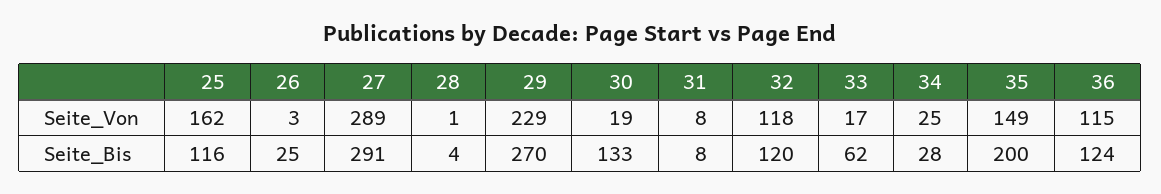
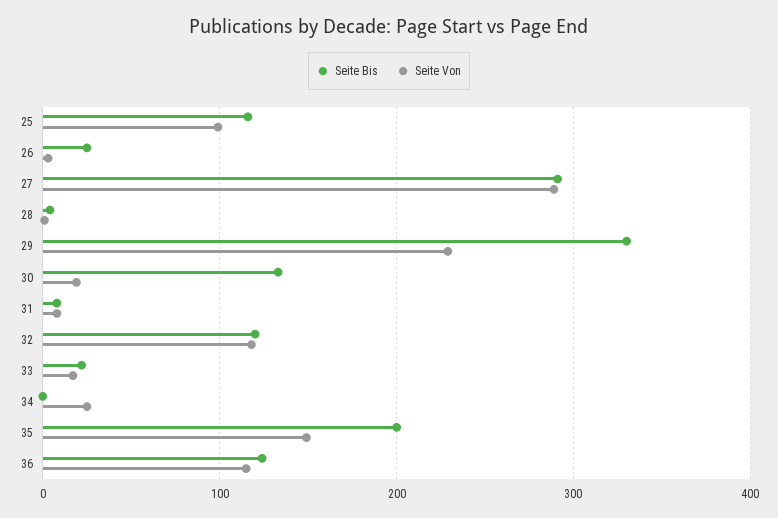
Seite_Von, 25: 162 -> 100
Seite_Bis, 29: 270 -> 330
Seite_Bis, 33: 62 -> 20
Seite_Bis, 34: 28 -> 0

